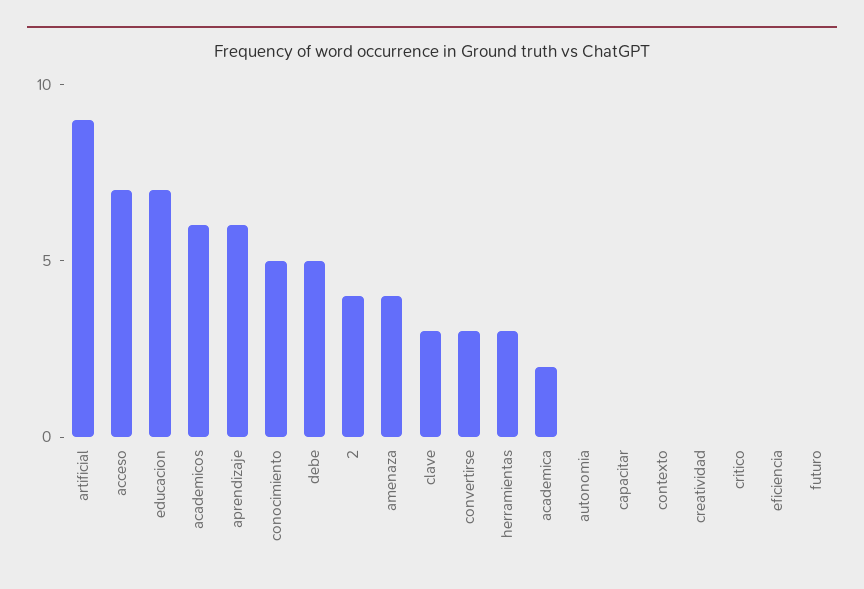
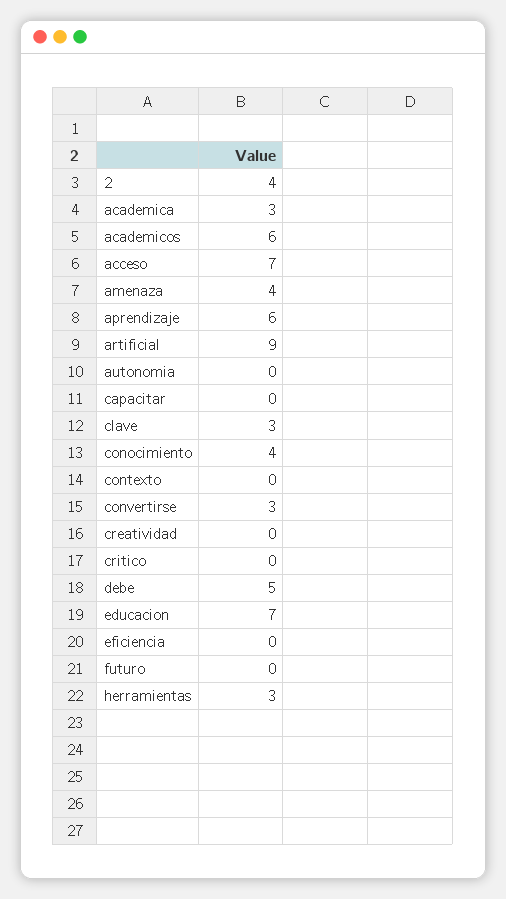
conocimiento: 5 -> 4
academica: 2 -> 3

